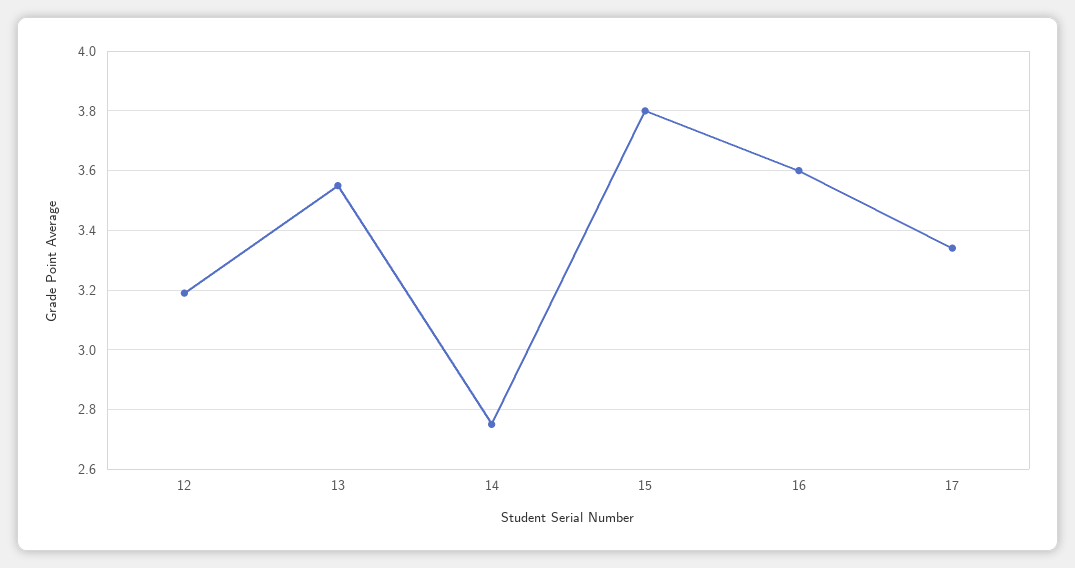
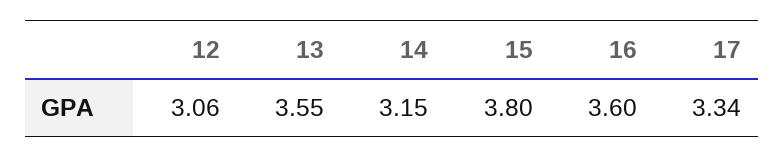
12: 3.2 -> 3.06
14: 2.75 -> 3.15

